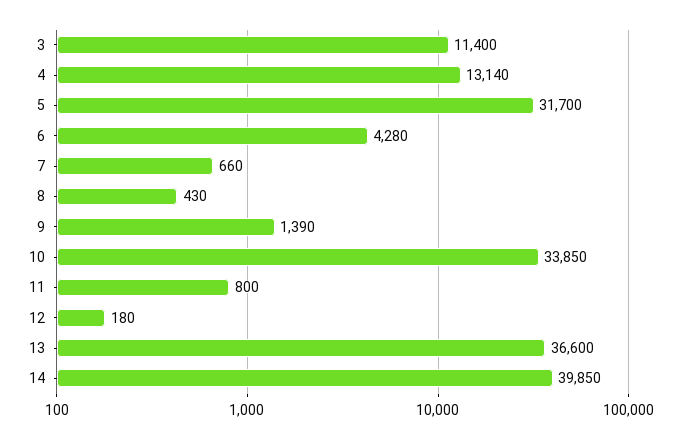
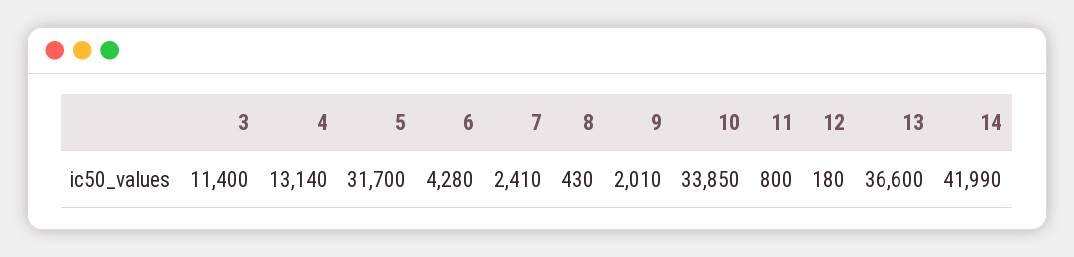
7: 660 -> 2410
9: 1390 -> 2010
14: 39850 -> 41990

